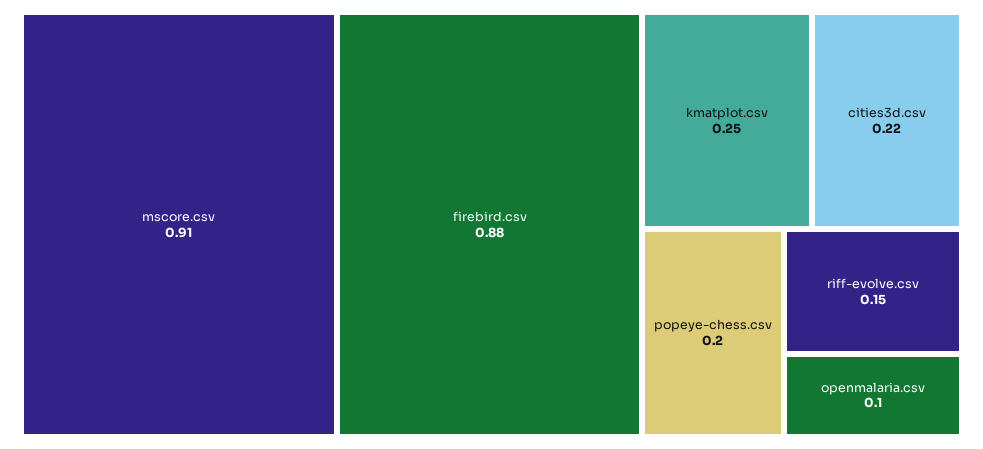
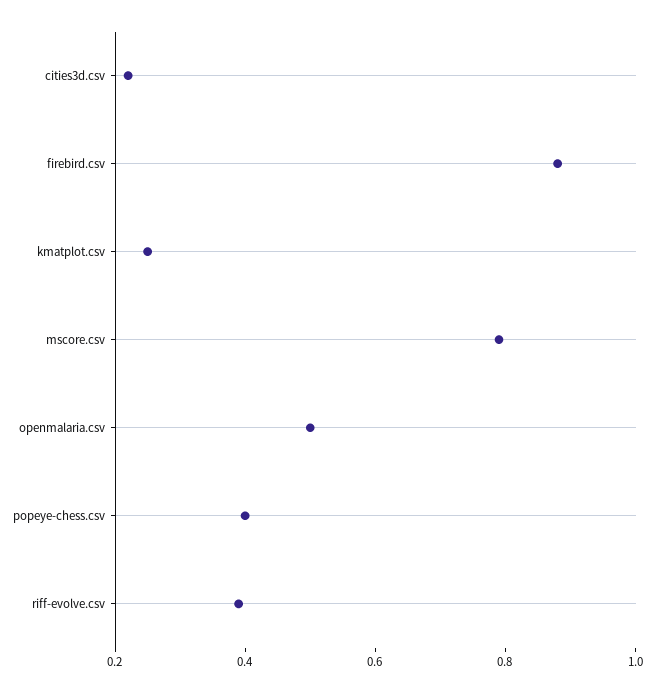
mscore.csv: 0.91 -> 0.8
popeye-chess.csv: 0.2 -> 0.4
riff-evolve.csv: 0.15 -> 0.4
openmalaria.csv: 0.1 -> 0.5

